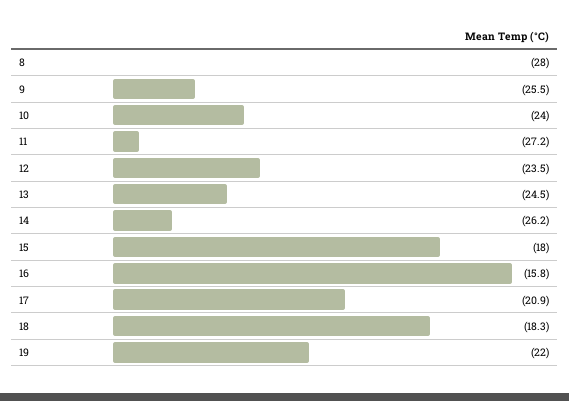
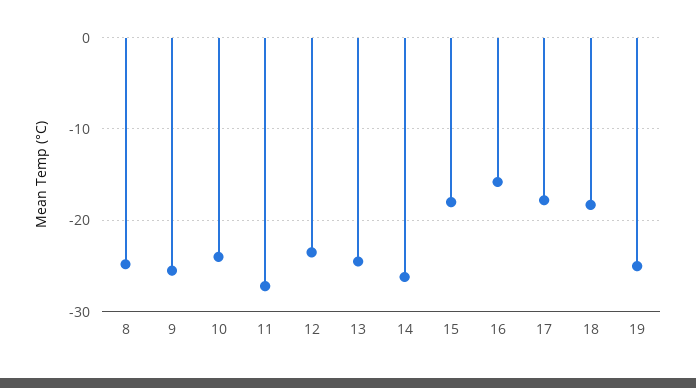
8: -28 -> -25
17: -20.9 -> -18
19: -22 -> -25

